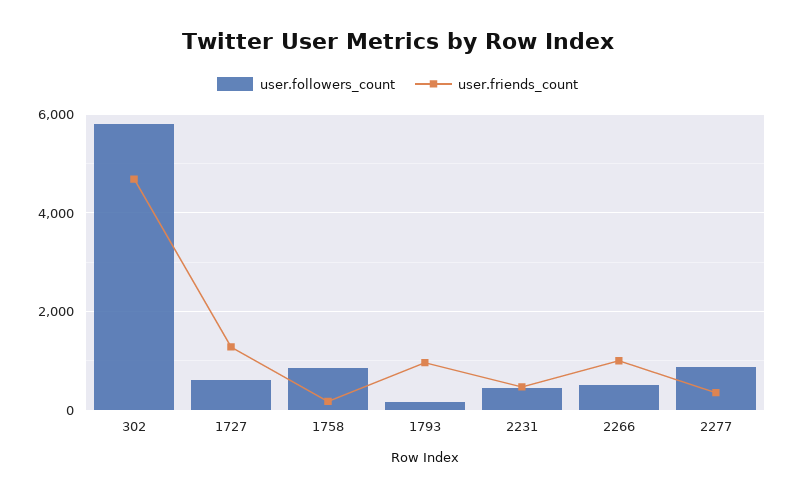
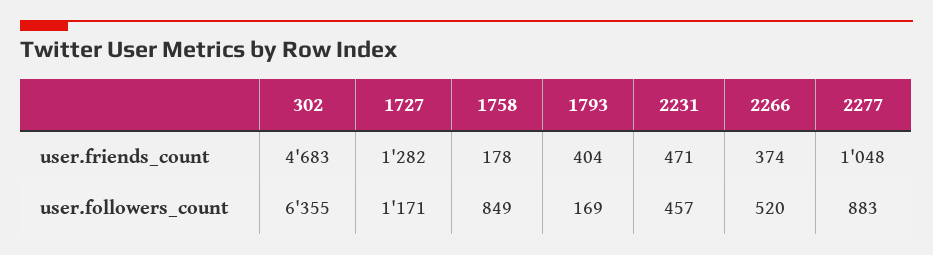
user.followers_count, 302: 5800 -> 6355
user.followers_count, 1727: 600 -> 1171
user.friends_count, 1793: 1000 -> 404
user.friends_count, 2266: 1000 -> 374
user.friends_count, 2277: 400 -> 1048

